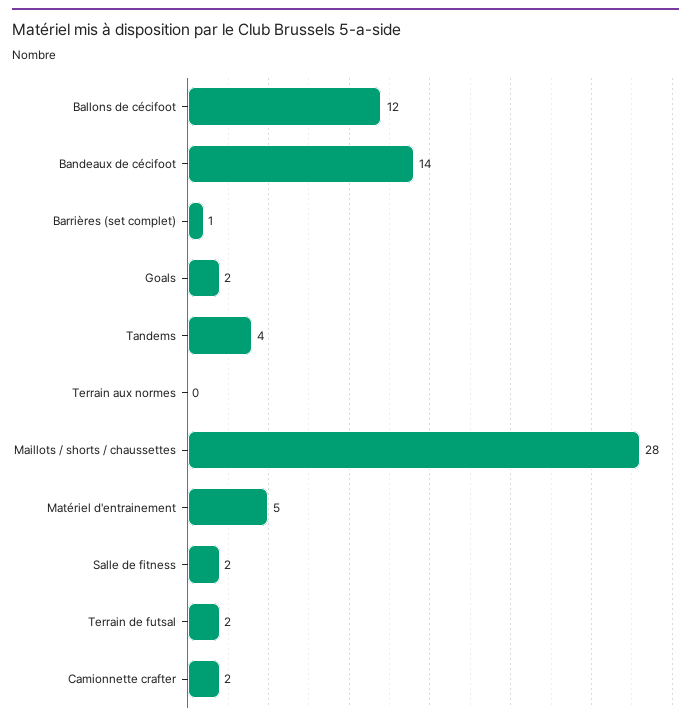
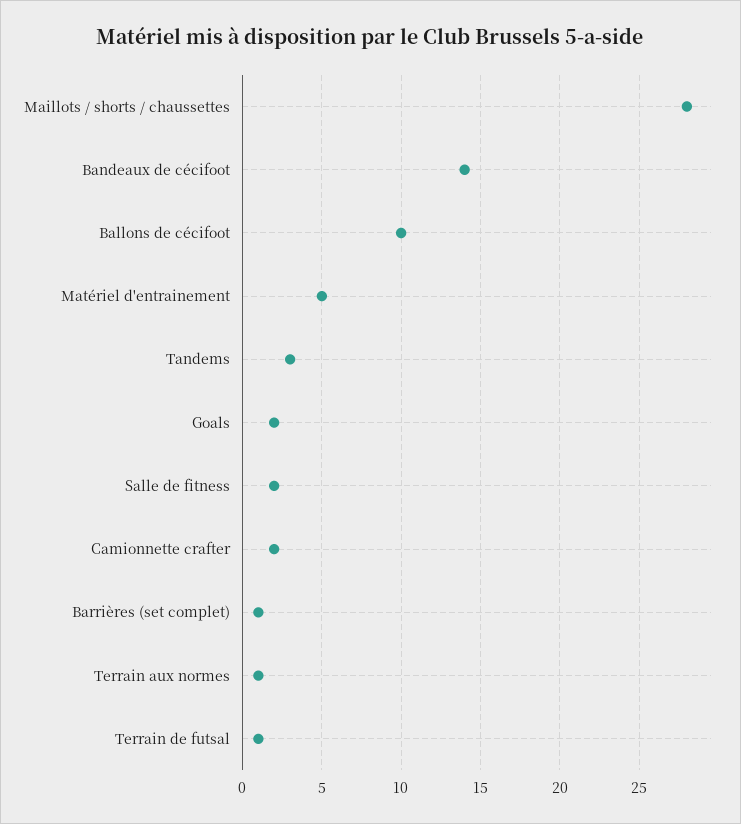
Ballons de cécifoot: 12 -> 10
Tandems: 4 -> 3
Terrain aux normes: 0 -> 1
Terrain de futsal: 2 -> 1

